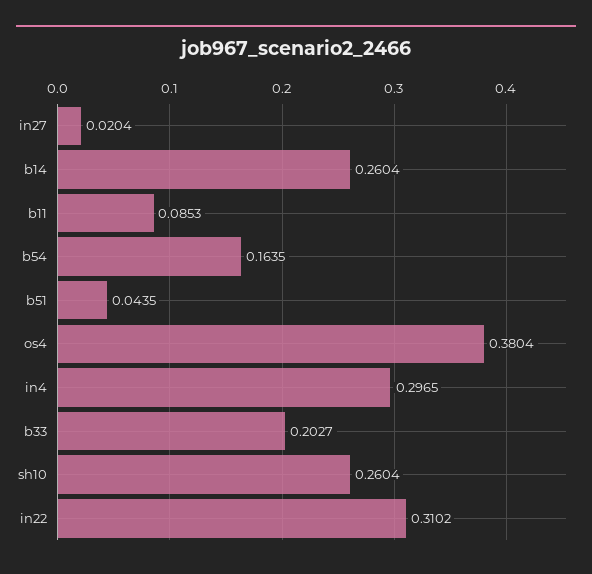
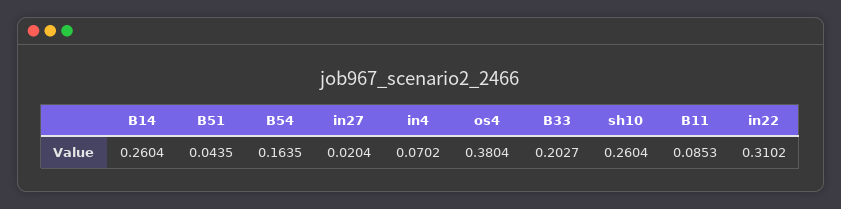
in4: 0.2965 -> 0.0702

